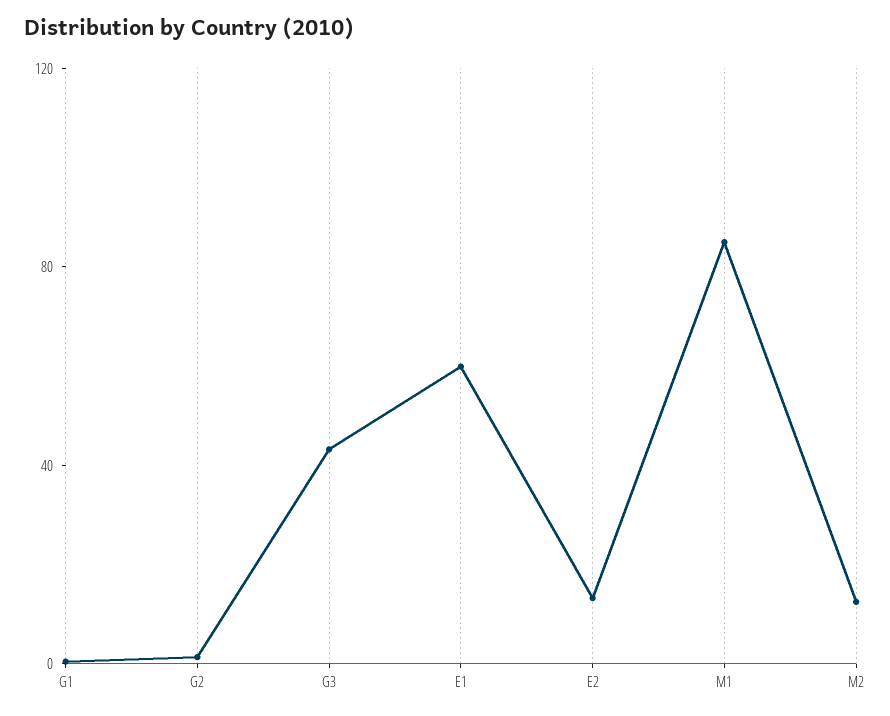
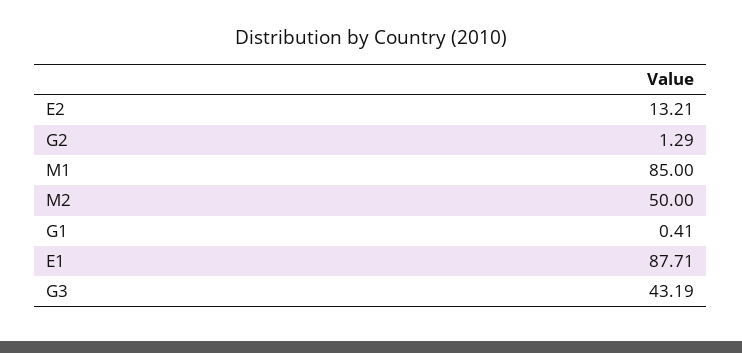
E1: 60 -> 87.71
M2: 10 -> 50

